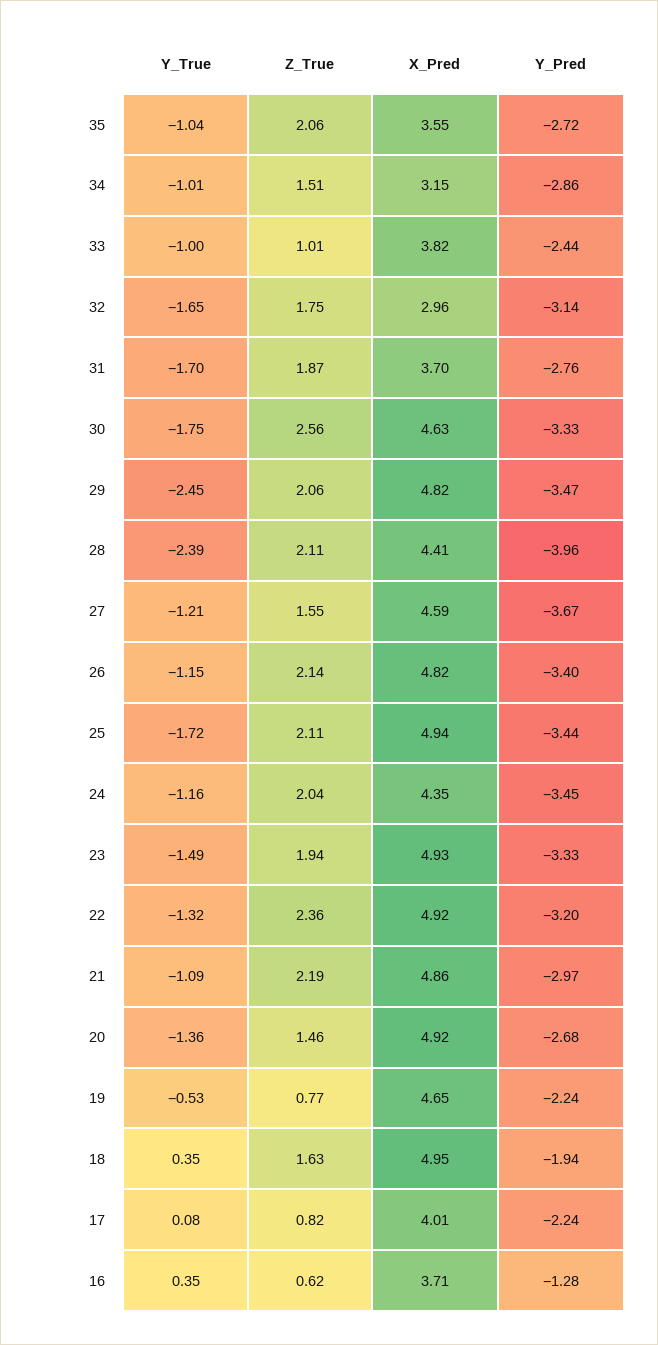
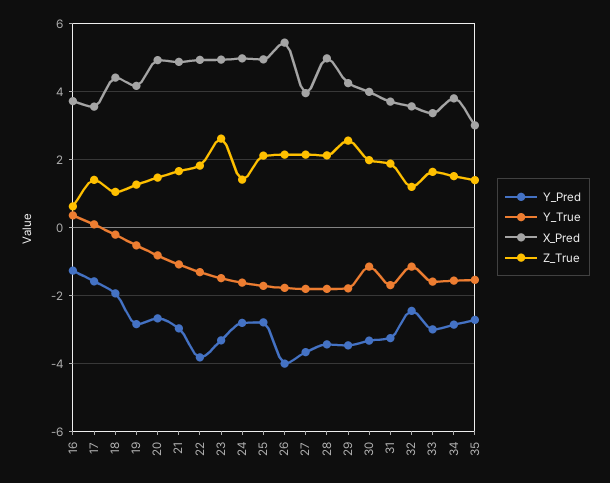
Y_True, 35: -1.04 -> -1.6
Z_True, 35: 2.06 -> 1.4
X_Pred, 35: 3.55 -> 3
Y_True, 34: -1.01 -> -1.6
X_Pred, 34: 3.15 -> 3.8
Y_True, 33: -1 -> -1.6
Z_True, 33: 1.01 -> 1.6
X_Pred, 33: 3.82 -> 3.4
Y_Pred, 33: -2.44 -> -3
Y_True, 32: -1.65 -> -1.2
Z_True, 32: 1.75 -> 1.2
X_Pred, 32: 2.96 -> 3.6
Y_Pred, 32: -3.14 -> -2.4
Y_Pred, 31: -2.76 -> -3.2
Y_True, 30: -1.75 -> -1.2
Z_True, 30: 2.56 -> 2
X_Pred, 30: 4.63 -> 4
Y_True, 29: -2.45 -> -1.8
Z_True, 29: 2.06 -> 2.6
X_Pred, 29: 4.82 -> 4.2
Y_True, 28: -2.39 -> -1.8
X_Pred, 28: 4.41 -> 5
Y_Pred, 28: -3.96 -> -3.4
Y_True, 27: -1.21 -> -1.8
Z_True, 27: 1.55 -> 2.2
X_Pred, 27: 4.59 -> 4
Y_True, 26: -1.15 -> -1.8
X_Pred, 26: 4.82 -> 5.4
Y_Pred, 26: -3.4 -> -4
Y_Pred, 25: -3.44 -> -2.8
Y_True, 24: -1.16 -> -1.6
Z_True, 24: 2.04 -> 1.4
X_Pred, 24: 4.35 -> 5
Y_Pred, 24: -3.45 -> -2.8
Z_True, 23: 1.94 -> 2.6
Z_True, 22: 2.36 -> 1.8
Y_Pred, 22: -3.2 -> -3.8
Z_True, 21: 2.19 -> 1.6
Y_True, 20: -1.36 -> -0.8
Z_True, 19: 0.77 -> 1.2
X_Pred, 19: 4.65 -> 4.2
Y_Pred, 19: -2.24 -> -2.8
Y_True, 18: 0.35 -> -0.2
Z_True, 18: 1.63 -> 1
X_Pred, 18: 4.95 -> 4.4
Z_True, 17: 0.82 -> 1.4
X_Pred, 17: 4.01 -> 3.6
Y_Pred, 17: -2.24 -> -1.6

